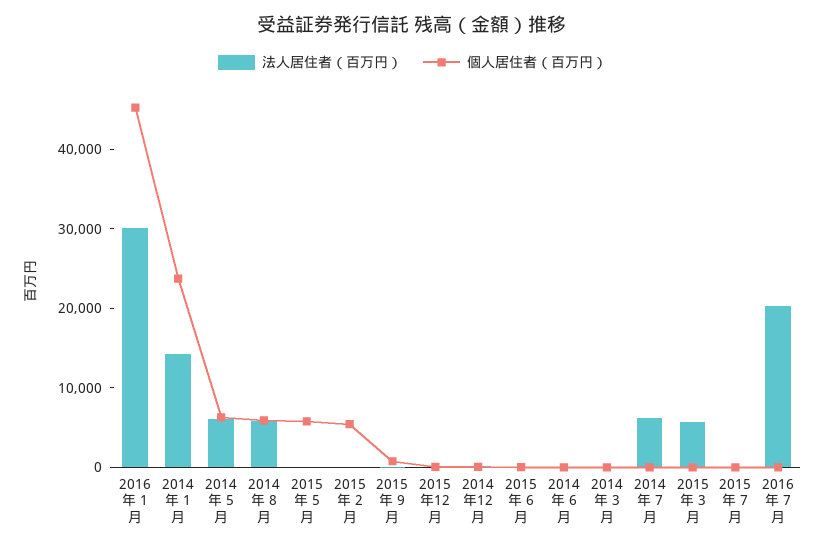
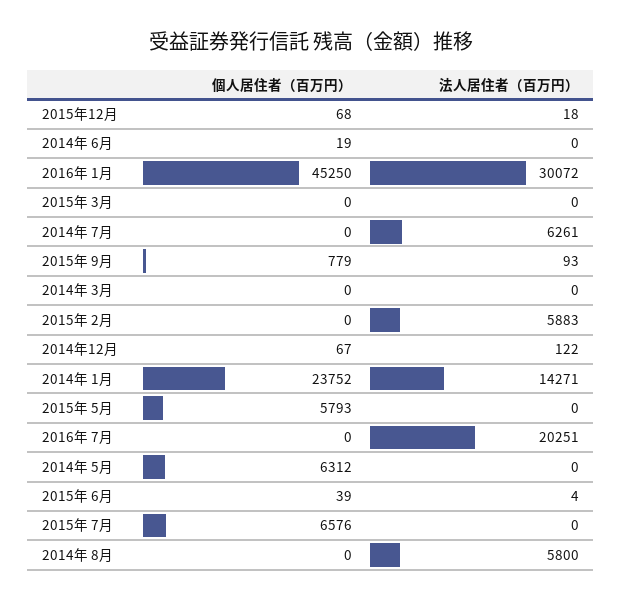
法人居住者（百万円）, 2014年 5月: 6000 -> 0
個人居住者（百万円）, 2014年 8月: 6000 -> 0
法人居住者（百万円）, 2015年 2月: 0 -> 5883
個人居住者（百万円）, 2015年 2月: 6000 -> 0
法人居住者（百万円）, 2015年 3月: 6000 -> 0
個人居住者（百万円）, 2015年 7月: 0 -> 6576

